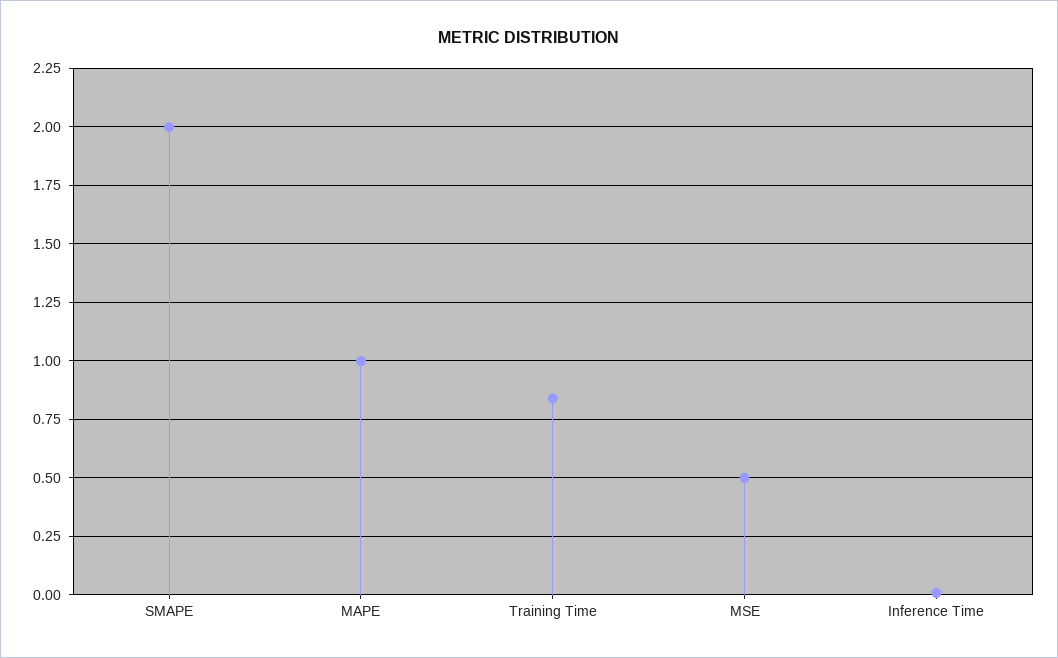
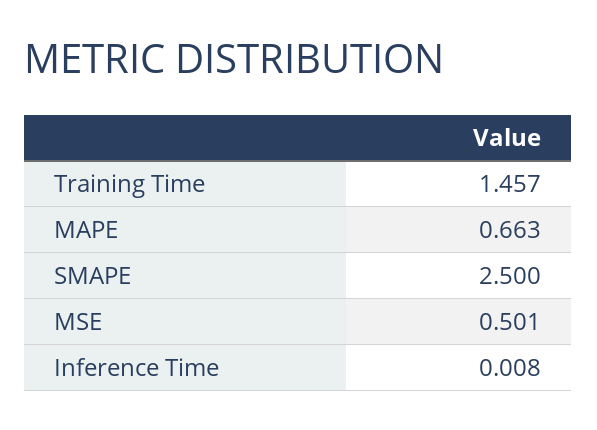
SMAPE: 2 -> 2.5
MAPE: 1 -> 0.663
Training Time: 0.85 -> 1.457

